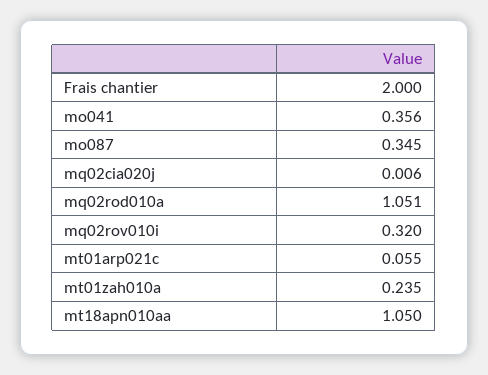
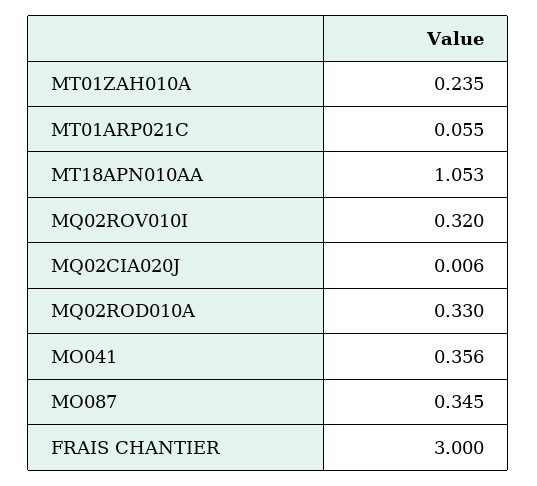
Frais chantier: 2 -> 3
mq02rod010a: 1.051 -> 0.33
mt18apn010aa: 1.05 -> 1.053

